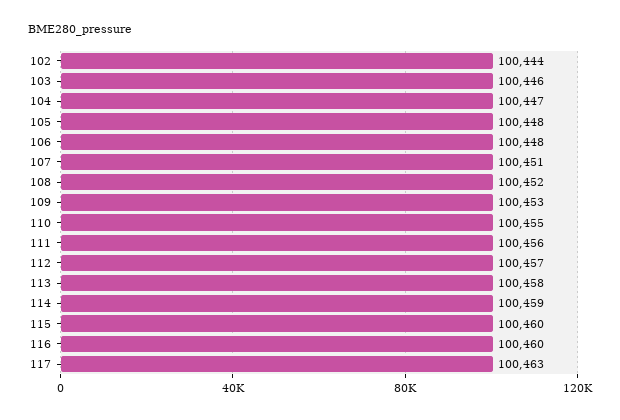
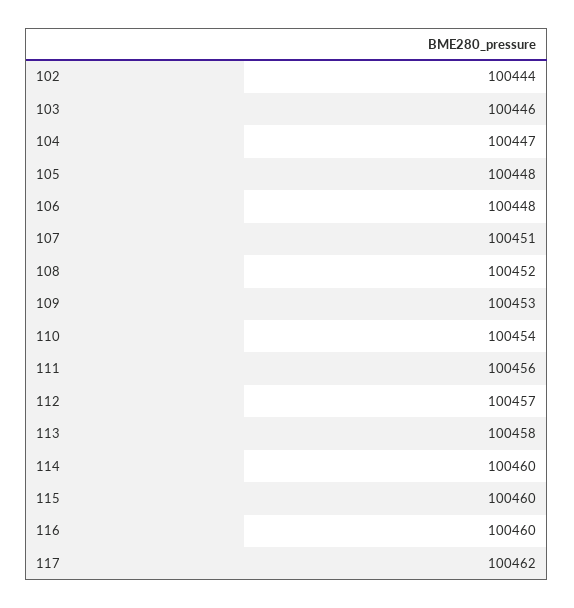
110: 100455 -> 100454
114: 100459 -> 100460
117: 100463 -> 100462

